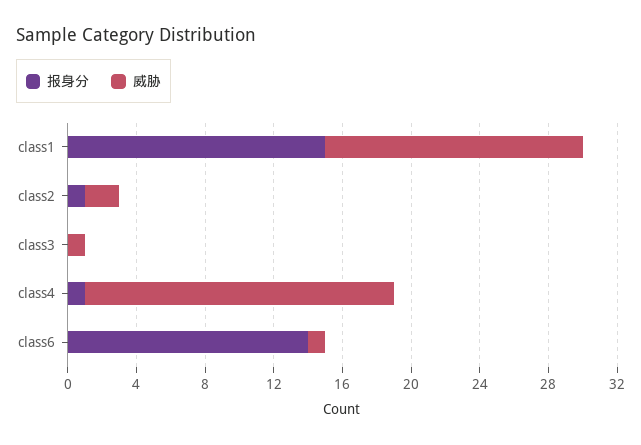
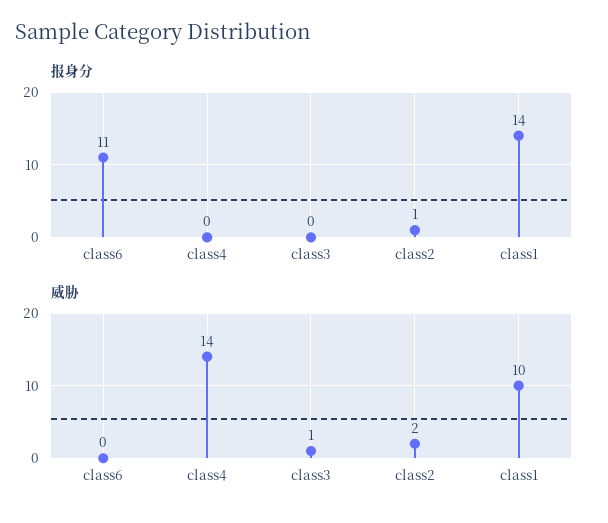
报身分, class1: 15 -> 14
威胁, class1: 15 -> 10
报身分, class4: 1 -> 0
威胁, class4: 18 -> 14
报身分, class6: 14 -> 11
威胁, class6: 1 -> 0

